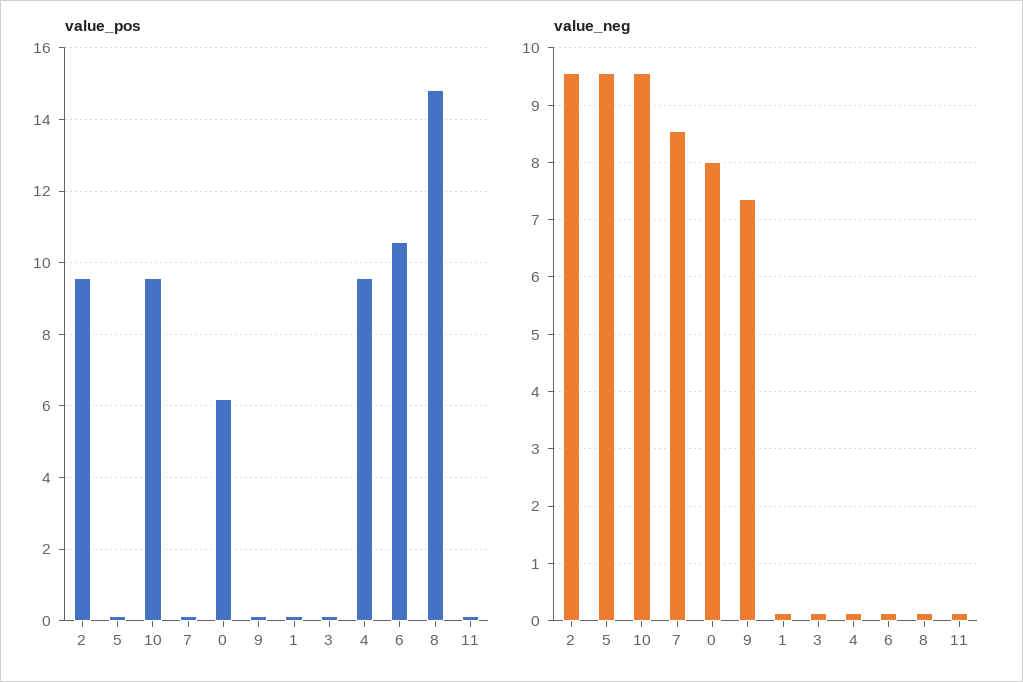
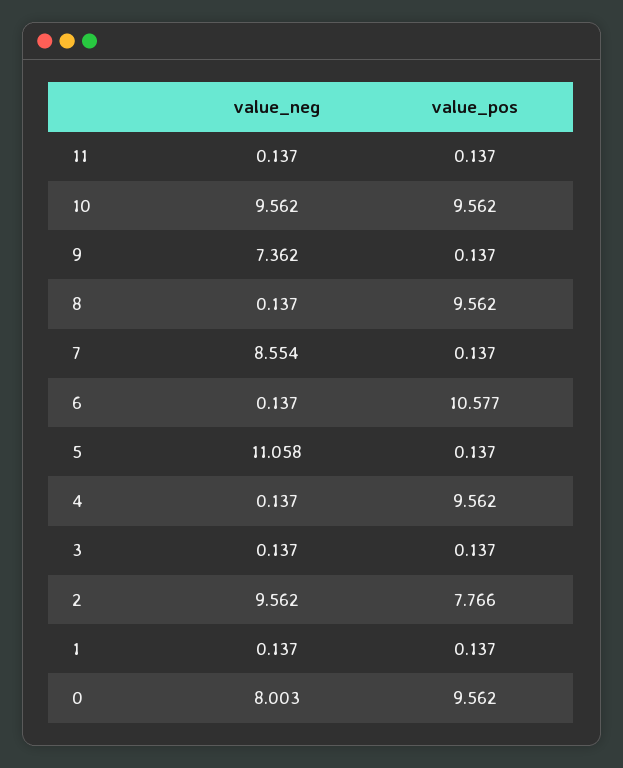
value_pos, 2: 9.6 -> 7.766
value_pos, 0: 6.2 -> 9.562
value_pos, 8: 14.8 -> 9.562
value_neg, 5: 9.6 -> 11.058

